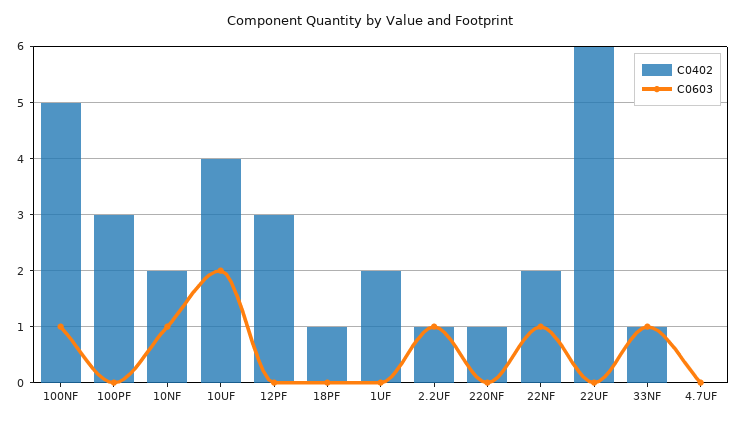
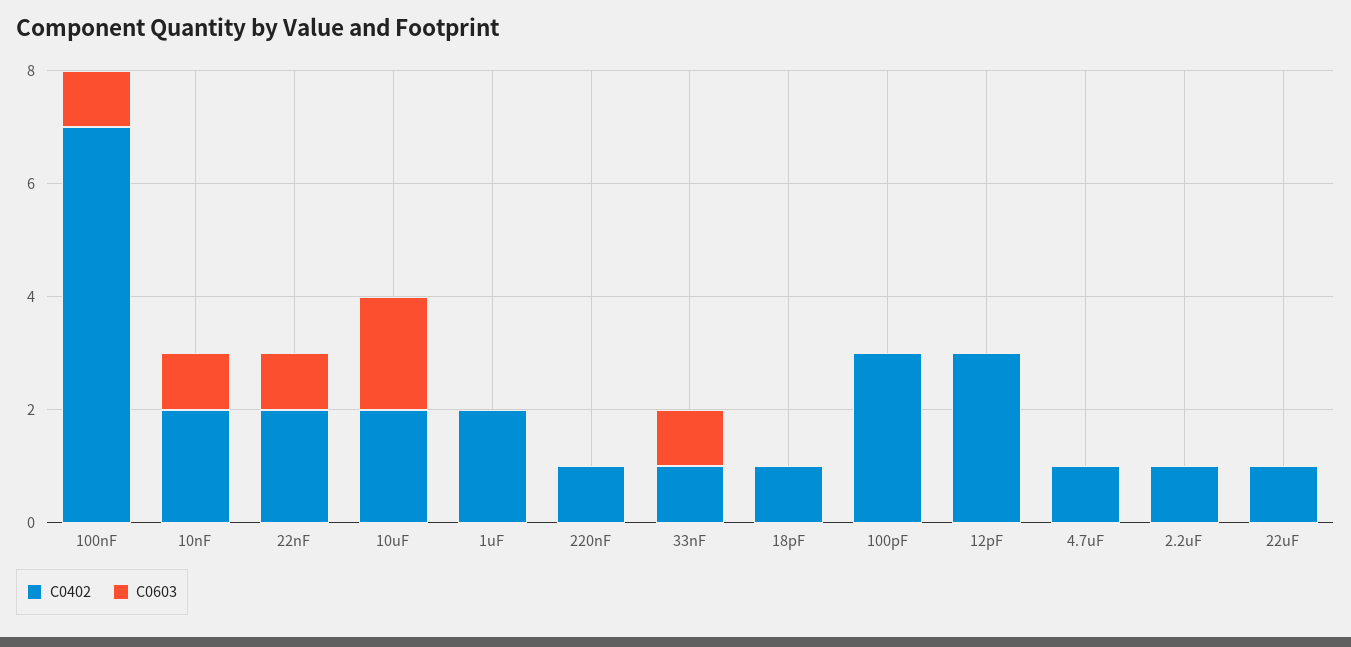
C0402, 100NF: 5 -> 7
C0402, 10UF: 4 -> 2
C0603, 2.2UF: 1 -> 0
C0402, 22UF: 6 -> 1
C0402, 4.7UF: 0 -> 1

